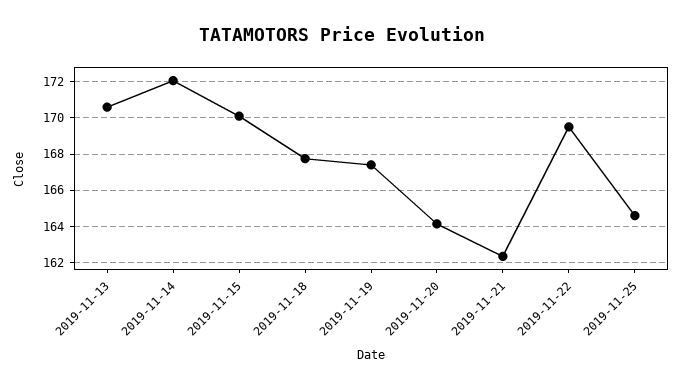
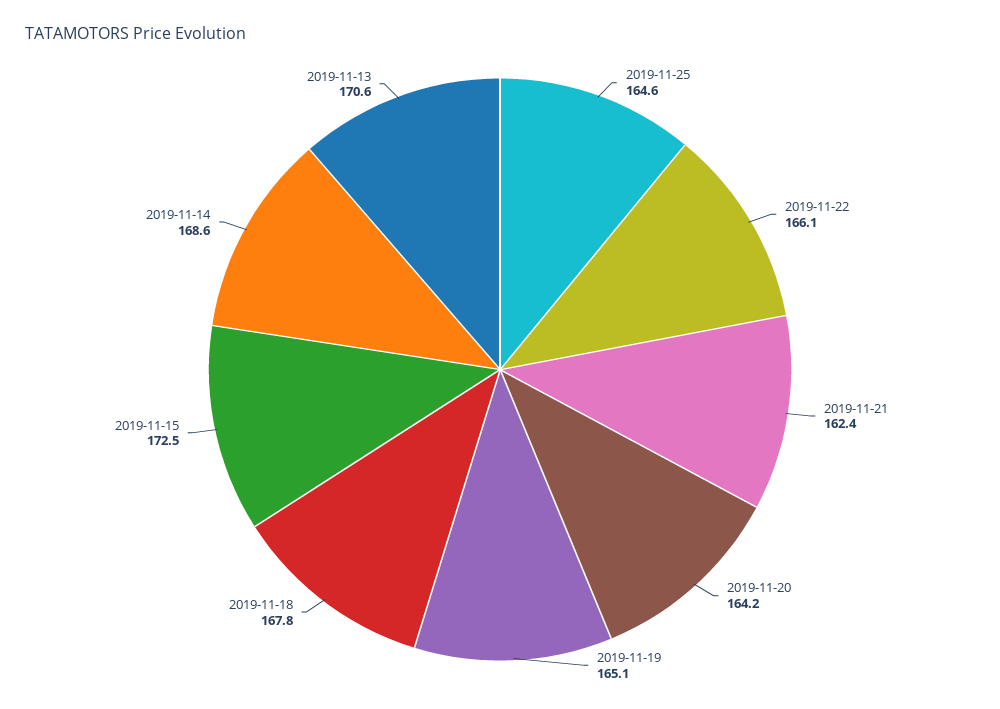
2019-11-14: 172 -> 168.6
2019-11-15: 170 -> 172.5
2019-11-19: 167.5 -> 165.1
2019-11-22: 169.5 -> 166.1

